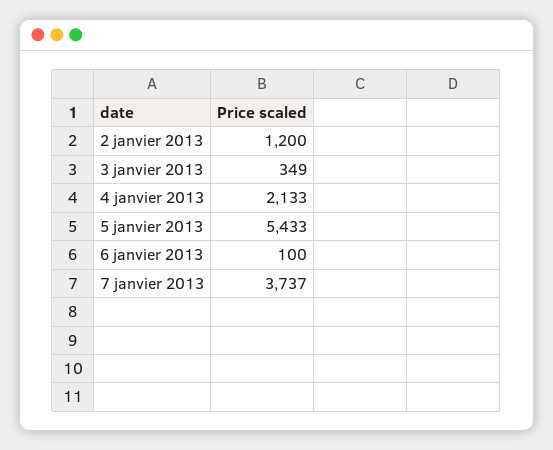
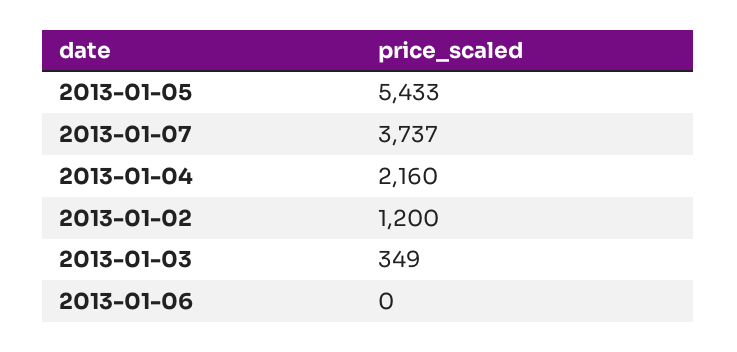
4 janvier 2013: 2133 -> 2160
6 janvier 2013: 100 -> 0

